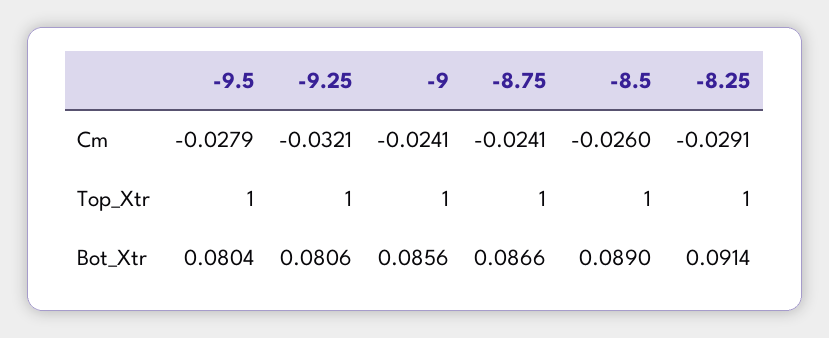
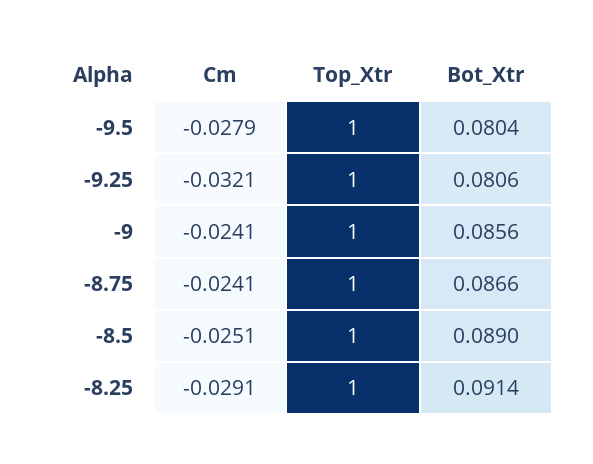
-8.5, Cm: -0.026 -> -0.0251

